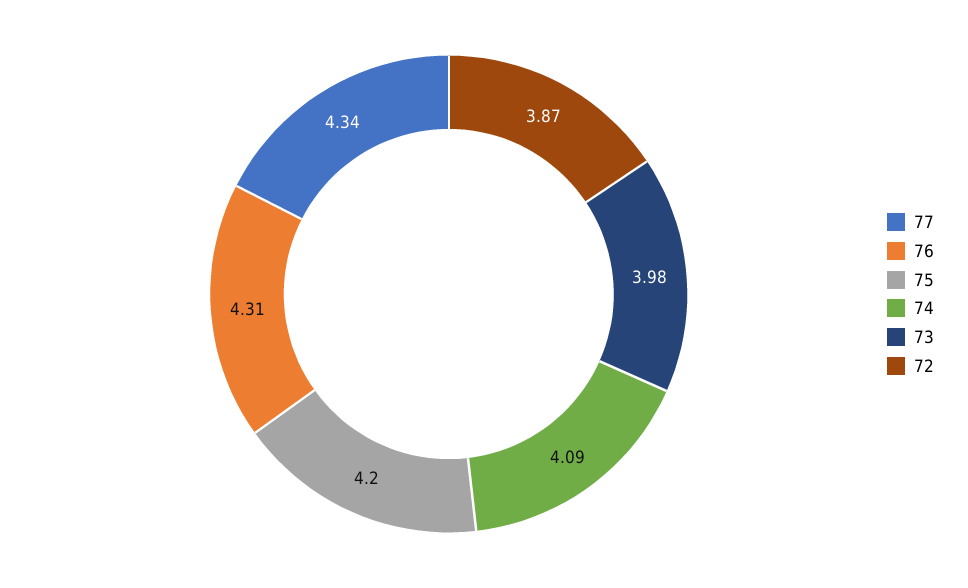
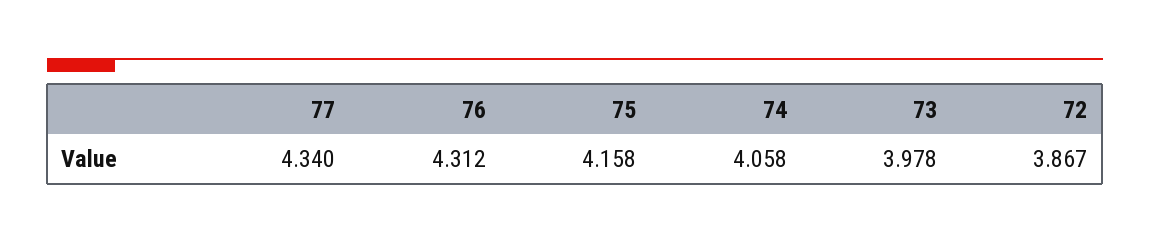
75: 4.2 -> 4.158
74: 4.09 -> 4.058

